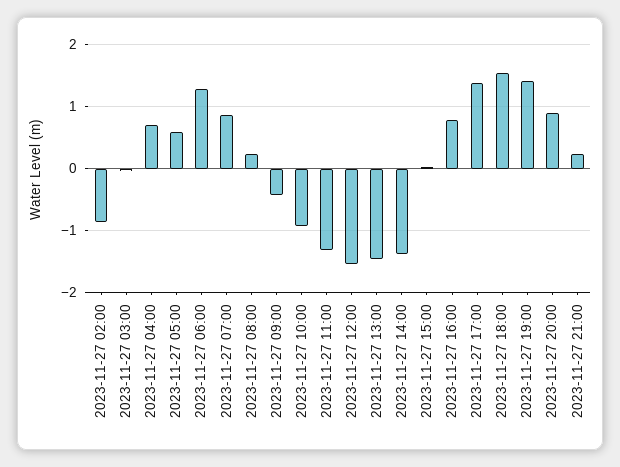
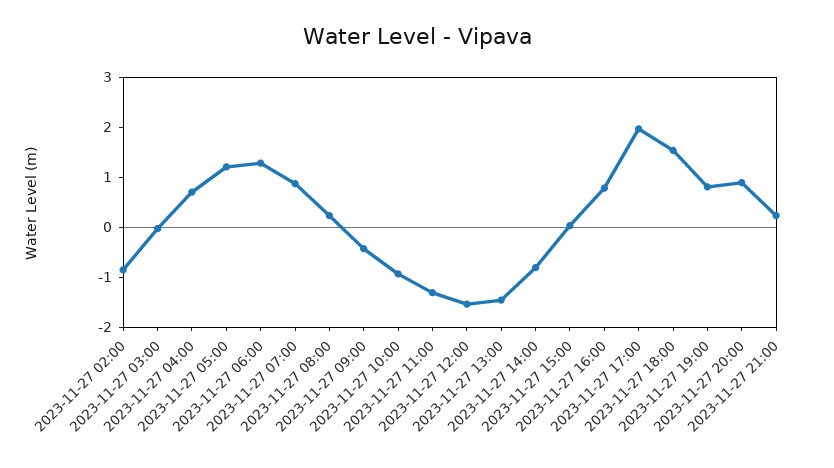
2023-11-27 05:00: 0.6 -> 1.2
2023-11-27 14:00: -1.4 -> -0.8
2023-11-27 17:00: 1.4 -> 2
2023-11-27 19:00: 1.4 -> 0.8

